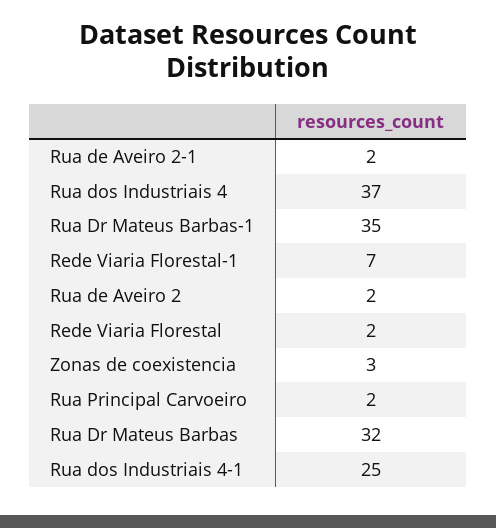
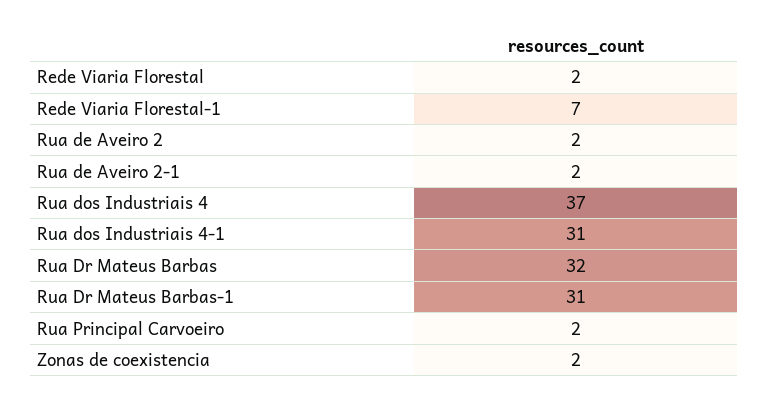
Rua Dr Mateus Barbas-1: 35 -> 31
Zonas de coexistencia: 3 -> 2
Rua dos Industriais 4-1: 25 -> 31

